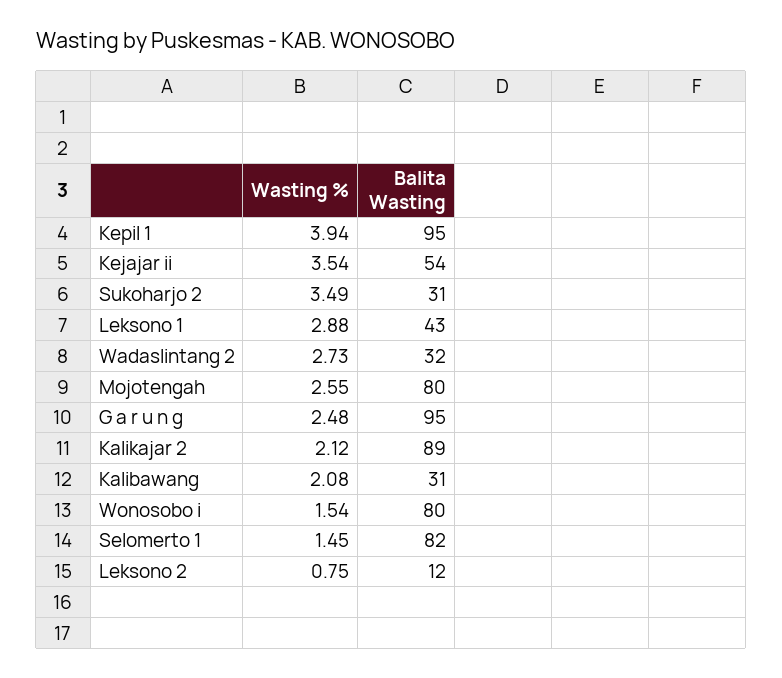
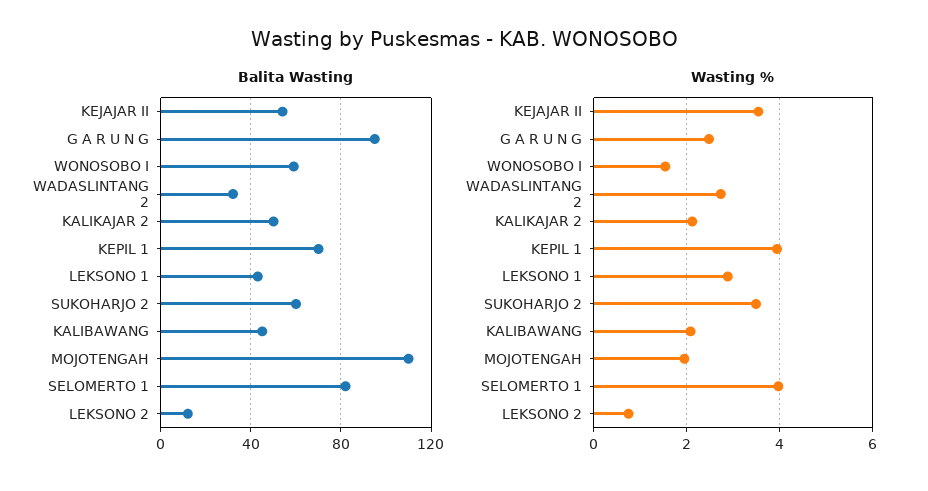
Balita Wasting, Kepil 1: 95 -> 70
Balita Wasting, Sukoharjo 2: 31 -> 60
Wasting %, Mojotengah: 2.55 -> 2
Balita Wasting, Mojotengah: 80 -> 110
Balita Wasting, Kalikajar 2: 89 -> 50
Balita Wasting, Kalibawang: 31 -> 45
Balita Wasting, Wonosobo i: 80 -> 60
Wasting %, Selomerto 1: 1.45 -> 4

